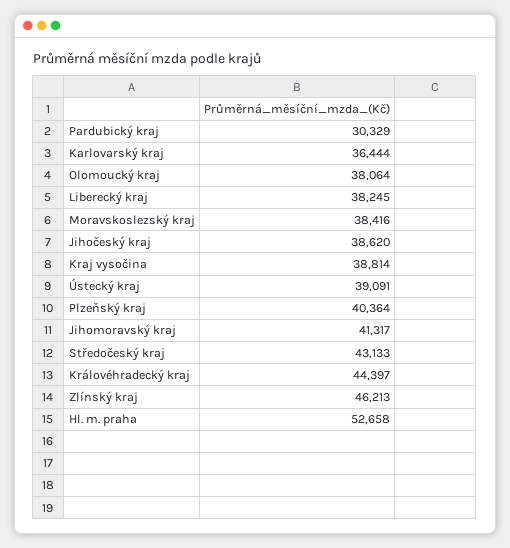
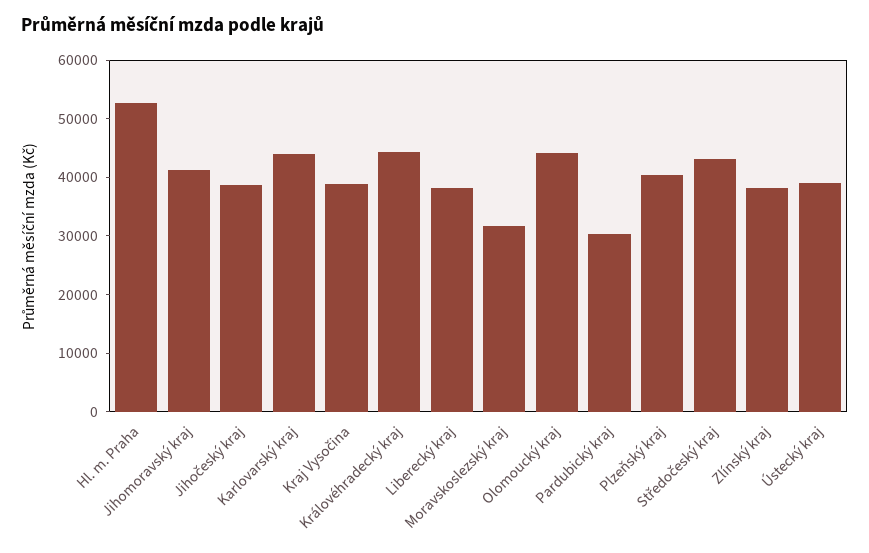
Karlovarský kraj: 36444 -> 44000
Olomoucký kraj: 38064 -> 44000
Moravskoslezský kraj: 38416 -> 32000
Zlínský kraj: 46213 -> 38000

